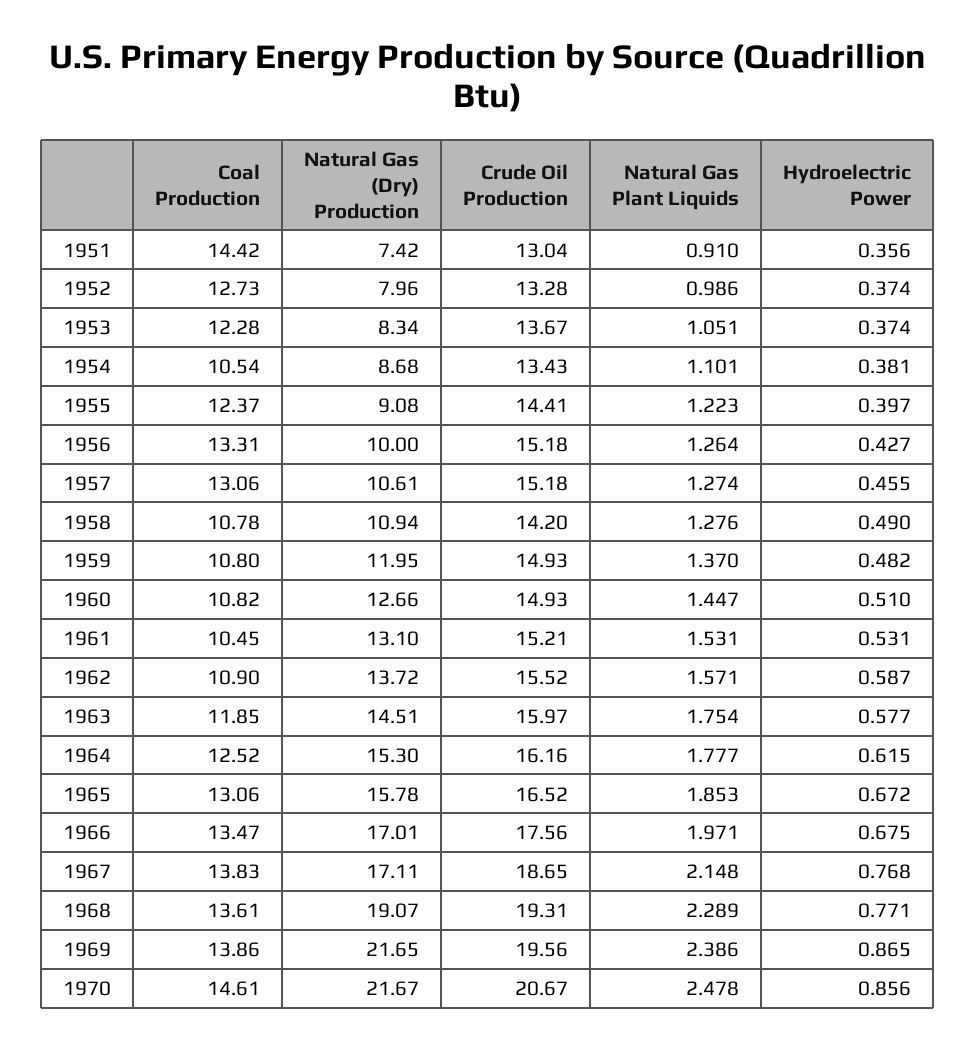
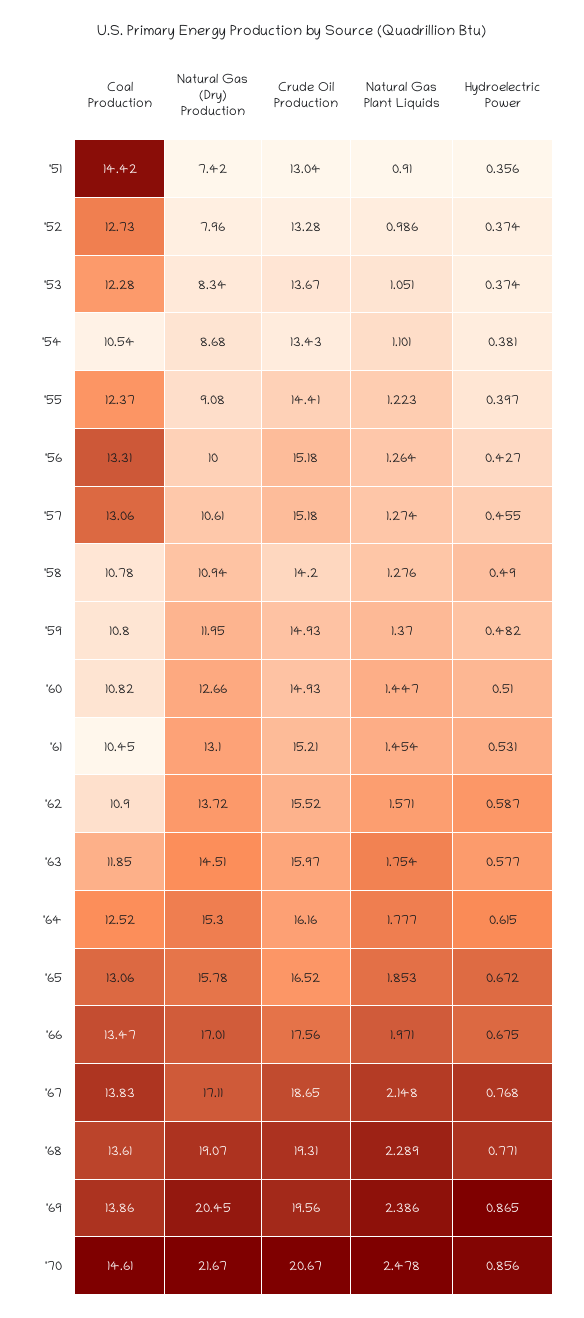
Natural Gas Plant Liquids, 1961: 1.531 -> 1.454
Natural Gas (Dry) Production, 1969: 21.65 -> 20.45

